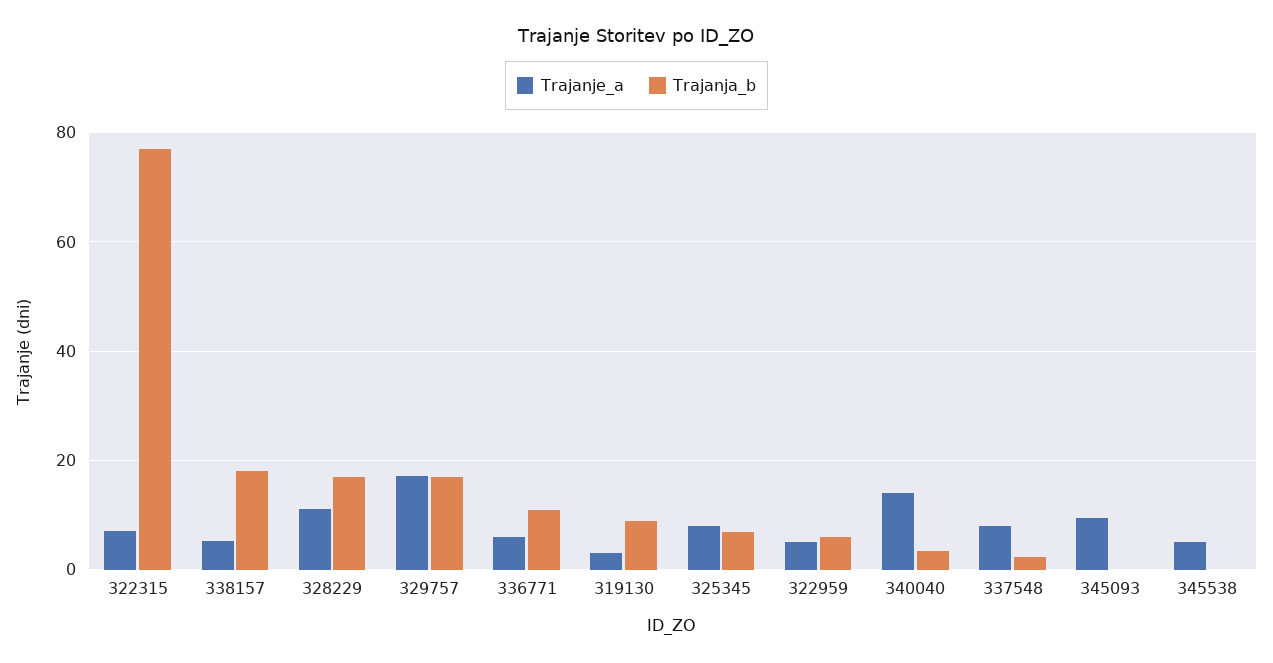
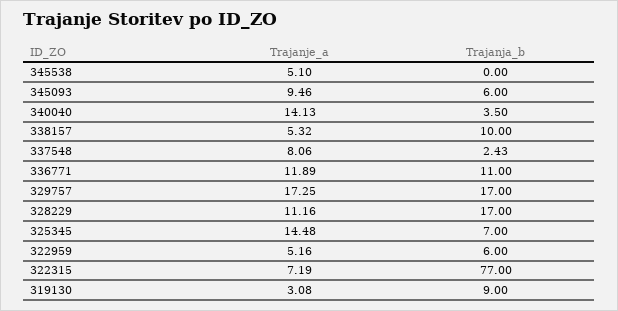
Trajanja_b, 338157: 18 -> 10
Trajanje_a, 336771: 6 -> 11.89
Trajanje_a, 325345: 8 -> 14.48
Trajanja_b, 345093: 0 -> 6

